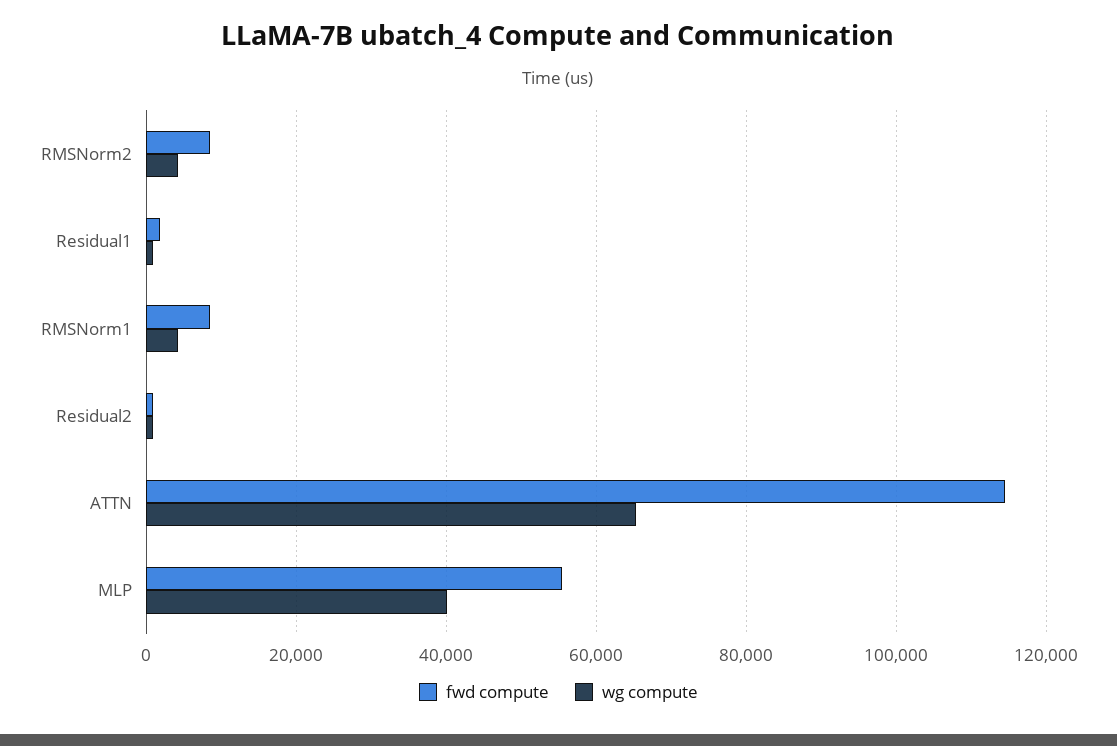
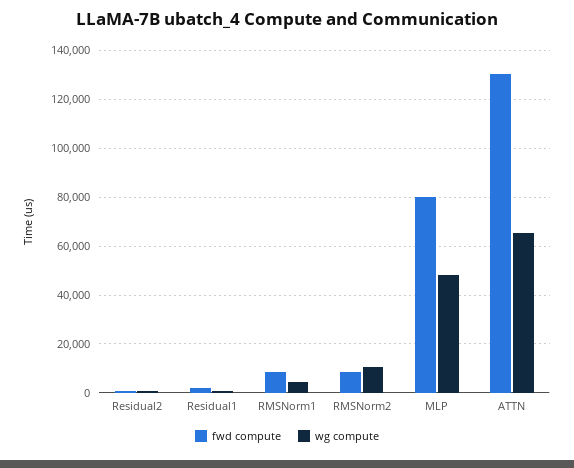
wg compute, RMSNorm2: 4000 -> 10000
fwd compute, ATTN: 114000 -> 130000
fwd compute, MLP: 56000 -> 80000
wg compute, MLP: 40000 -> 47500

